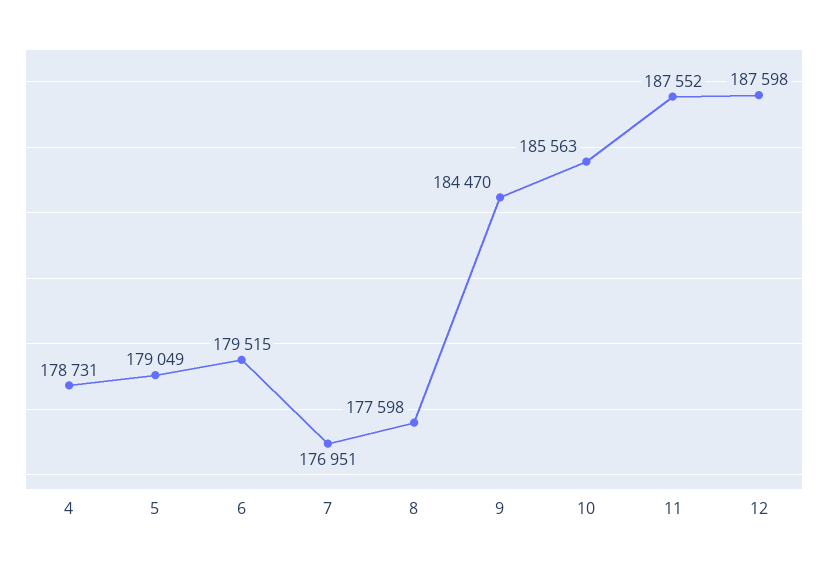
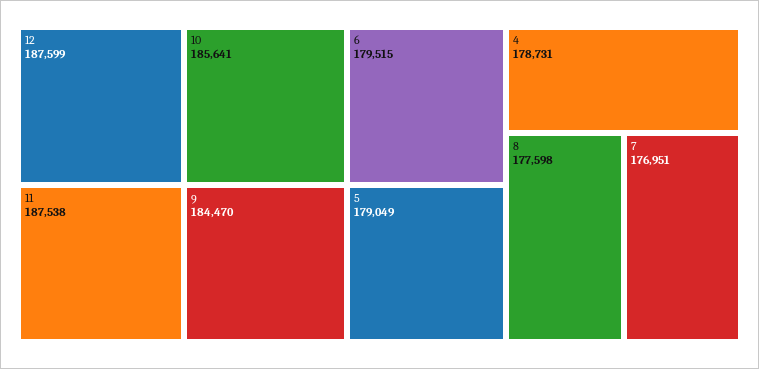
10: 185563 -> 185641
11: 187552 -> 187538
12: 187598 -> 187599

